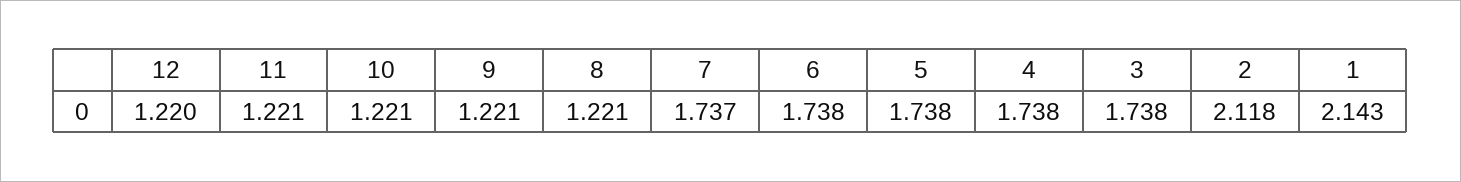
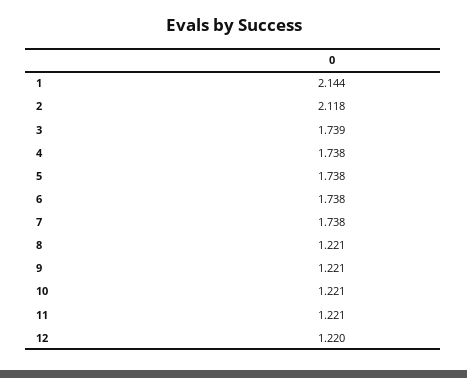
7: 1.737 -> 1.738
3: 1.738 -> 1.739
1: 2.143 -> 2.144

